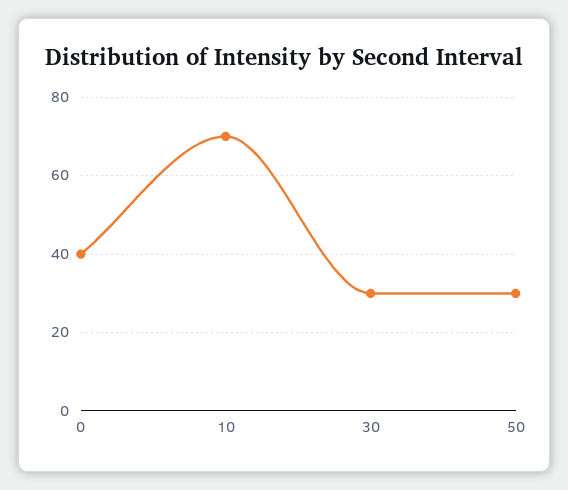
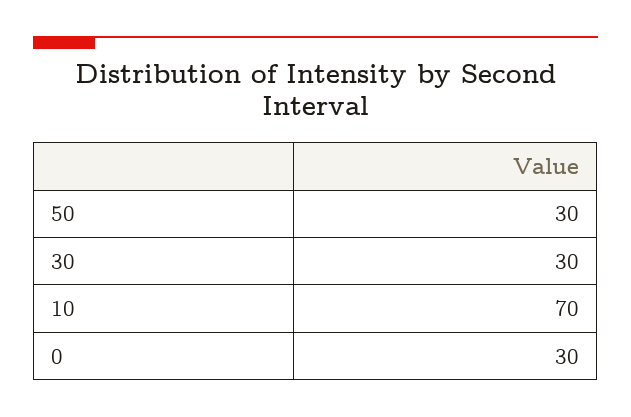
0: 40 -> 30

